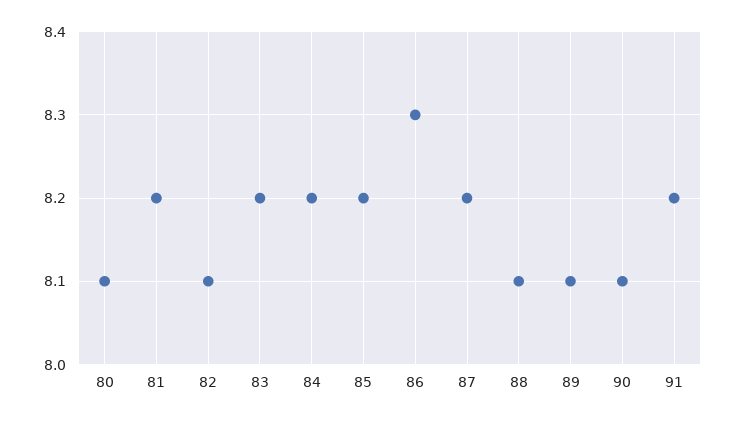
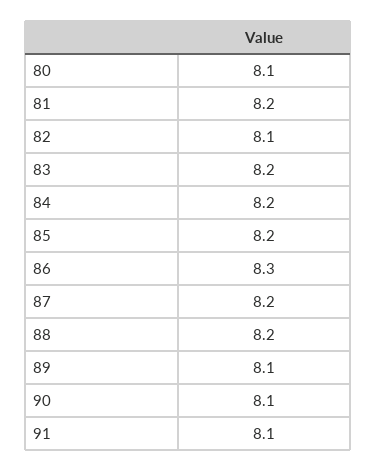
88: 8.1 -> 8.2
91: 8.2 -> 8.1

